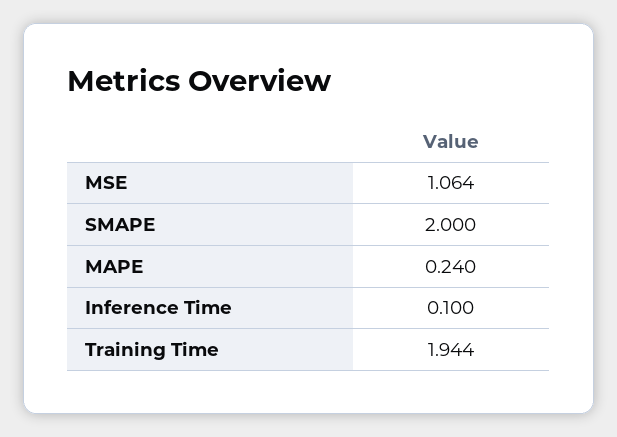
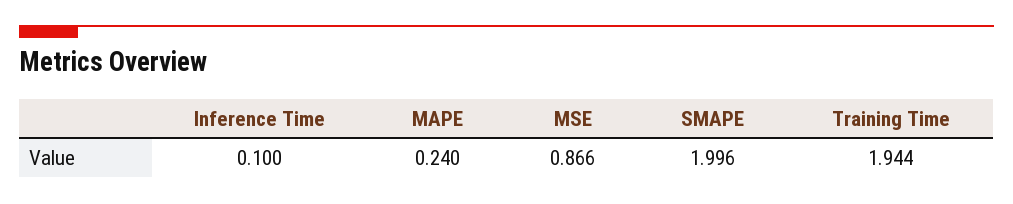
MSE: 1.064 -> 0.866
SMAPE: 2 -> 1.996

